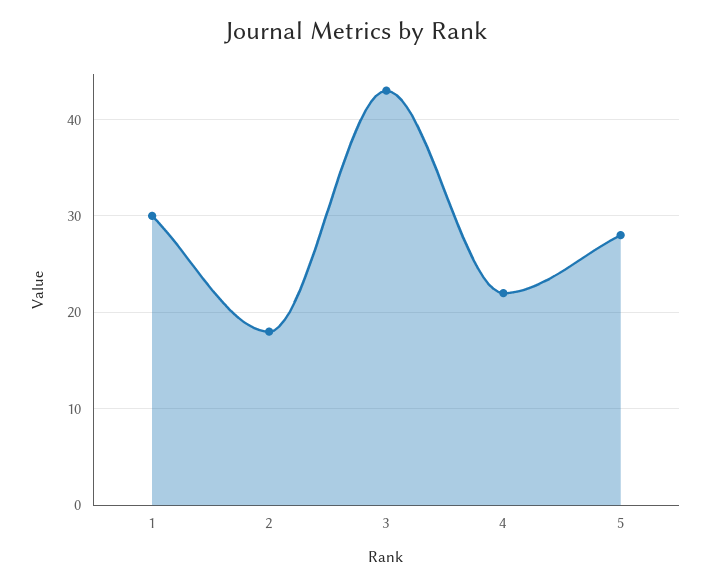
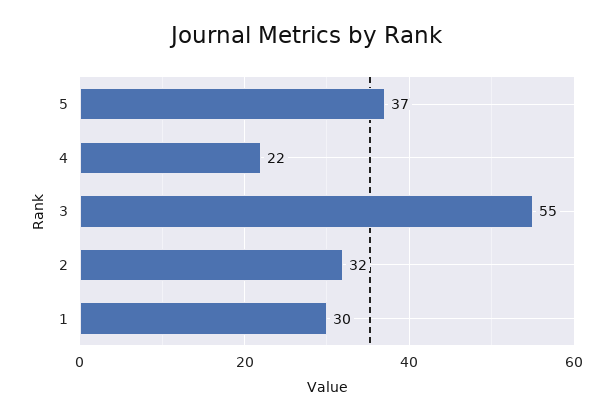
2: 18 -> 32
3: 43 -> 55
5: 28 -> 37

